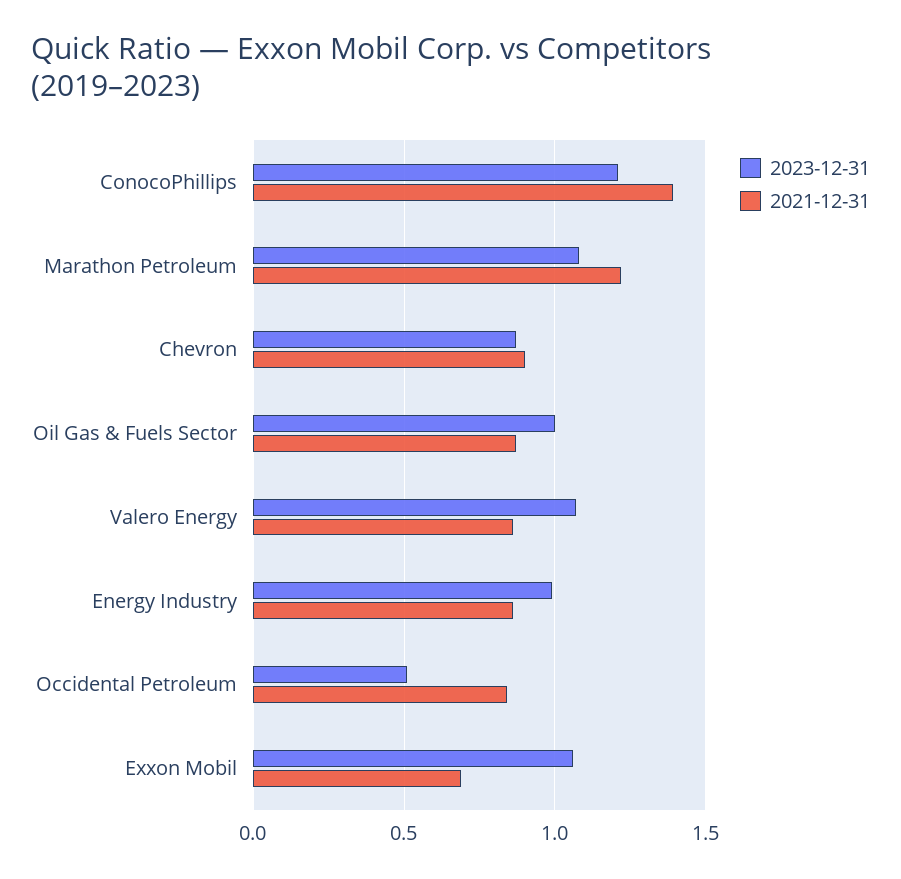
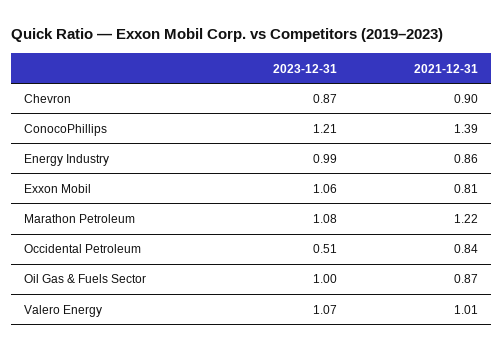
2021-12-31, Valero Energy: 0.85 -> 1.01
2021-12-31, Exxon Mobil: 0.7 -> 0.81

